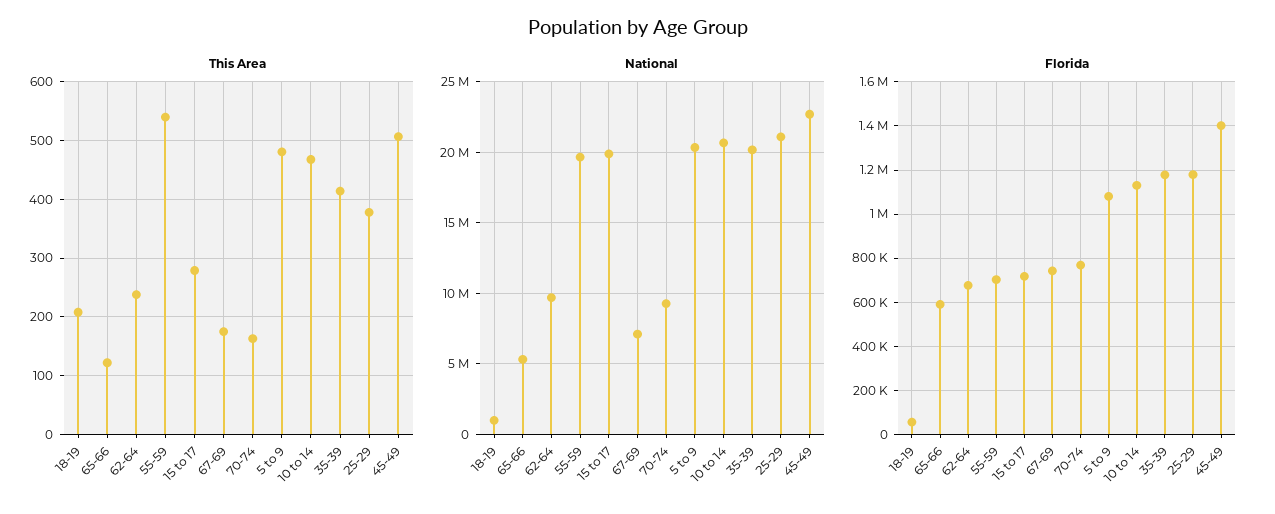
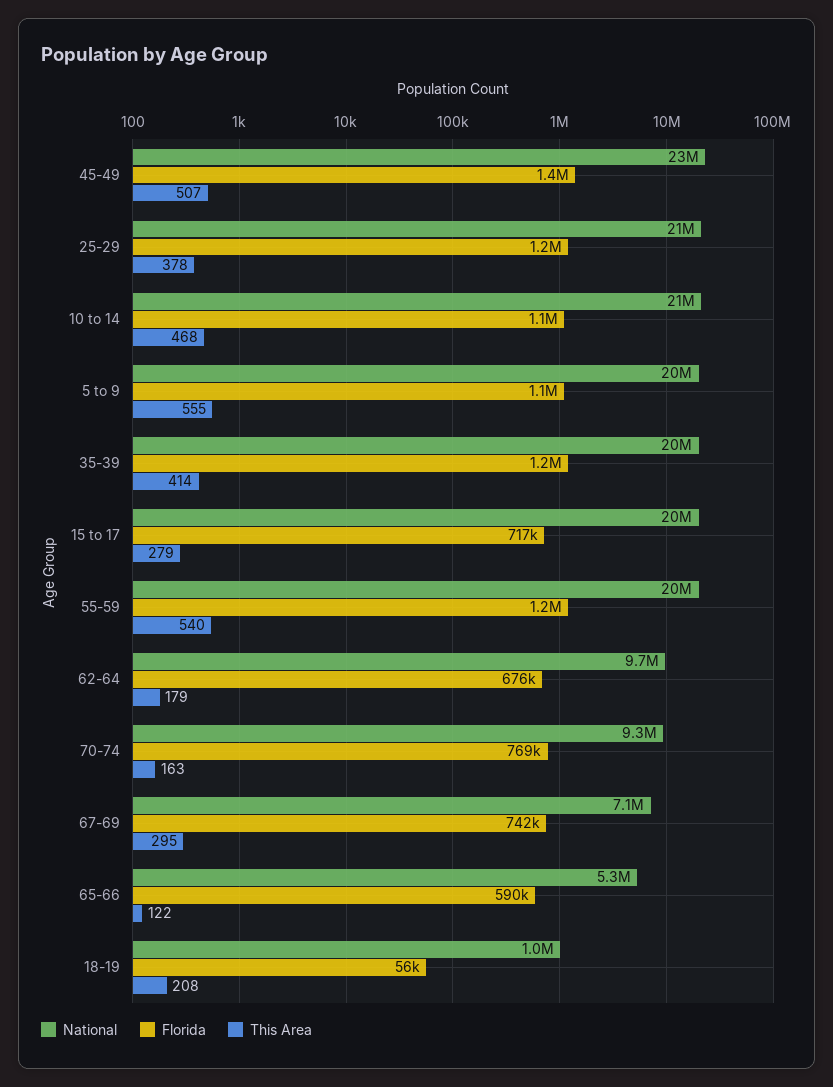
This Area, 62-64: 240 -> 179
This Area, 67-69: 180 -> 295
This Area, 5 to 9: 480 -> 555
Florida, 55-59: 700000 -> 1200000

